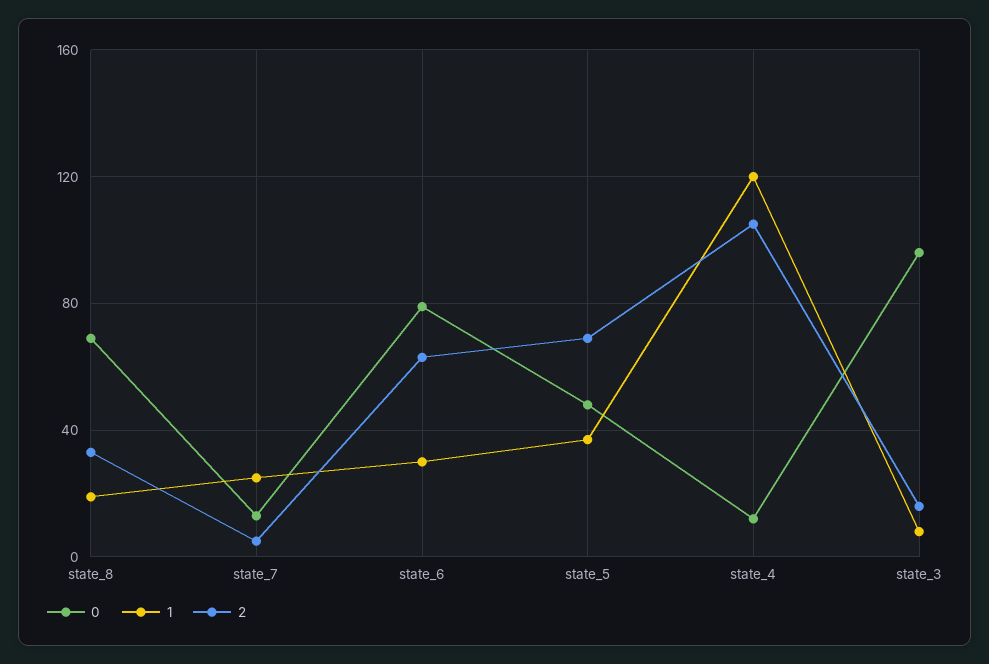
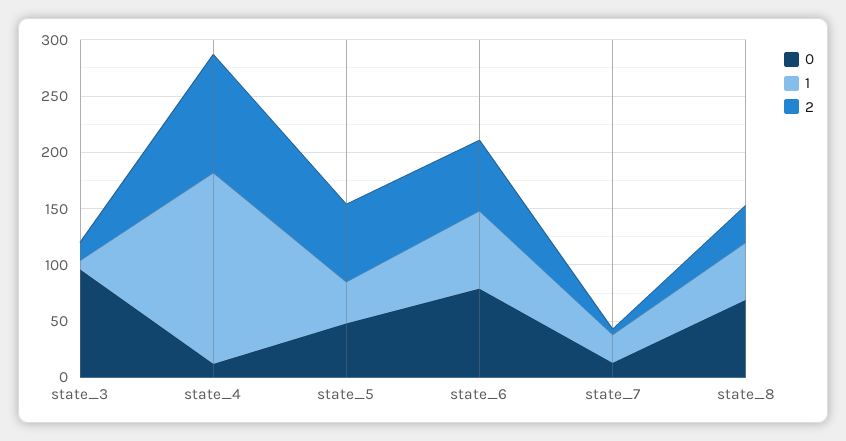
1, state_8: 20 -> 50
1, state_6: 30 -> 70
1, state_4: 120 -> 170

